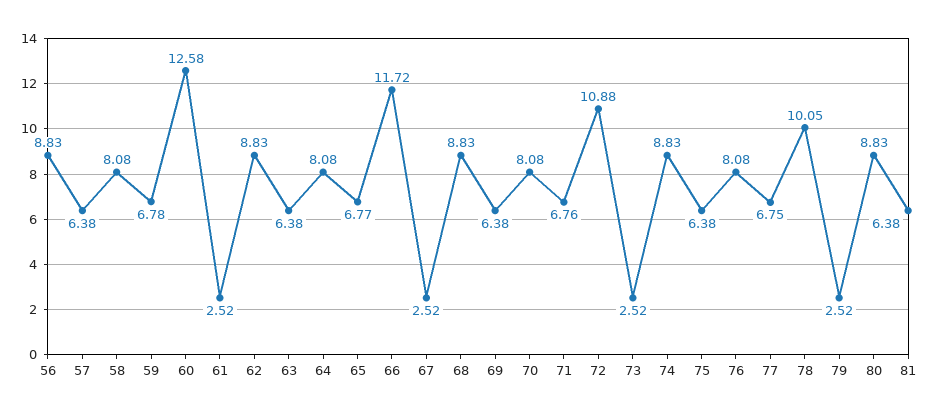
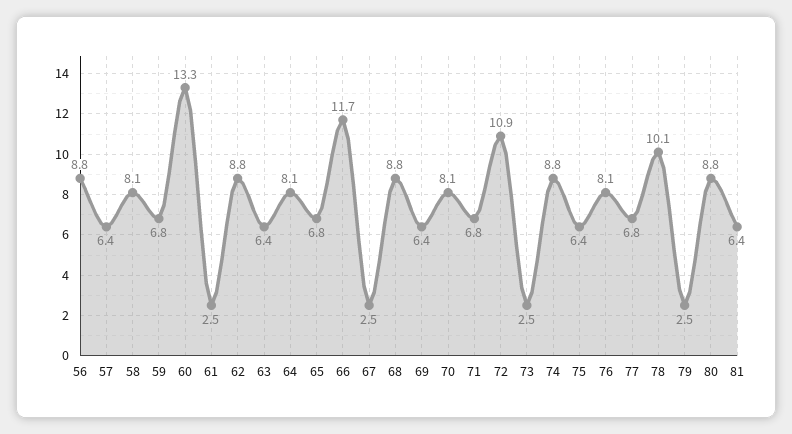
60: 12.58 -> 13.3

